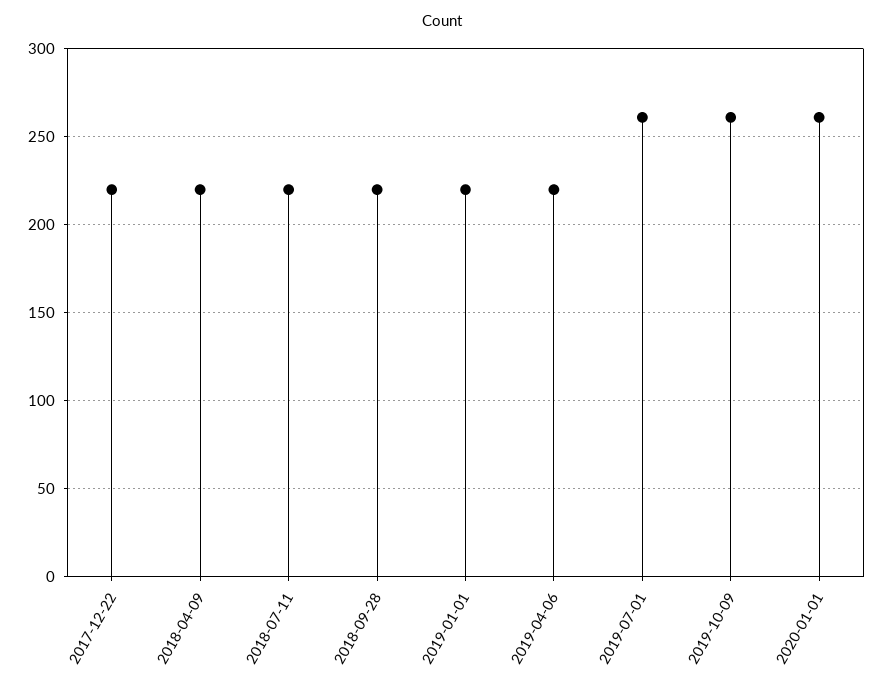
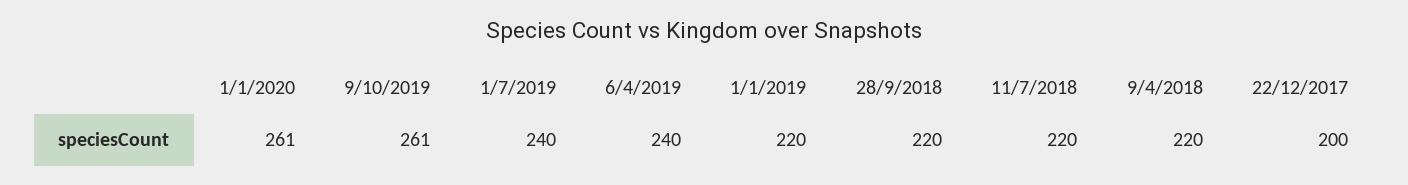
2017-12-22: 220 -> 200
2019-04-06: 220 -> 240
2019-07-01: 260 -> 240

